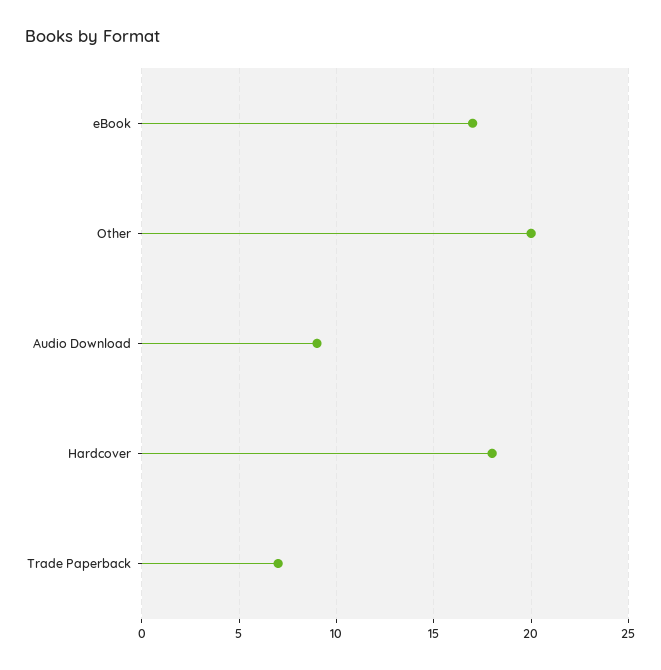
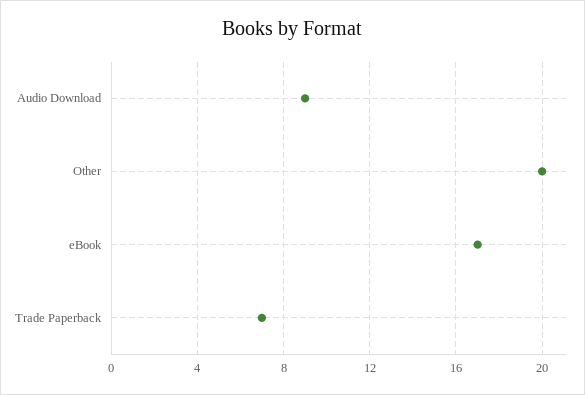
Hardcover: 18 -> none

